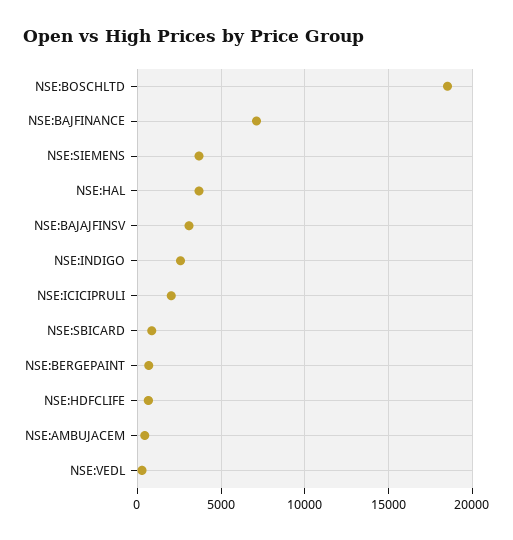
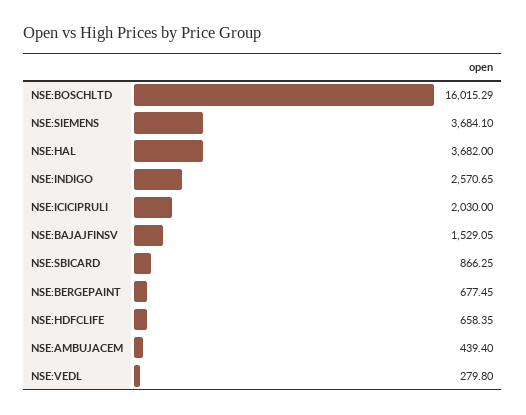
NSE:BOSCHLTD: 18500 -> 16015.29
NSE:BAJFINANCE: 7000 -> none
NSE:BAJAJFINSV: 3000 -> 1529.05

